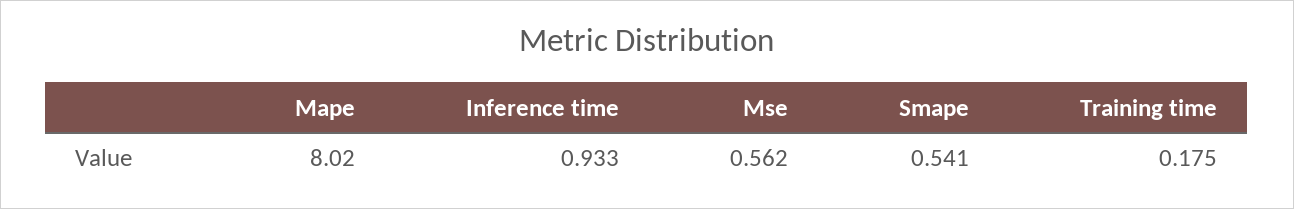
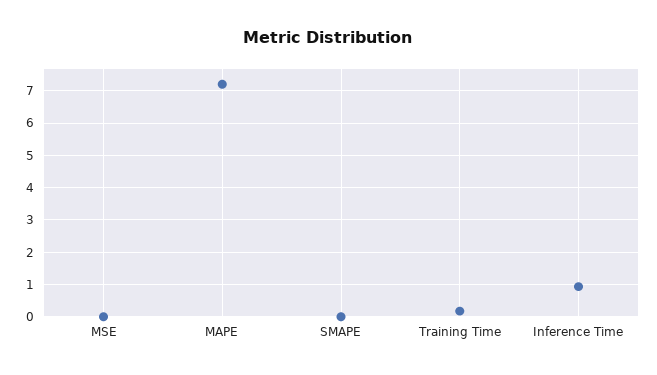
Mape: 8.02 -> 7.2
Mse: 0.562 -> 0
Smape: 0.541 -> 0

